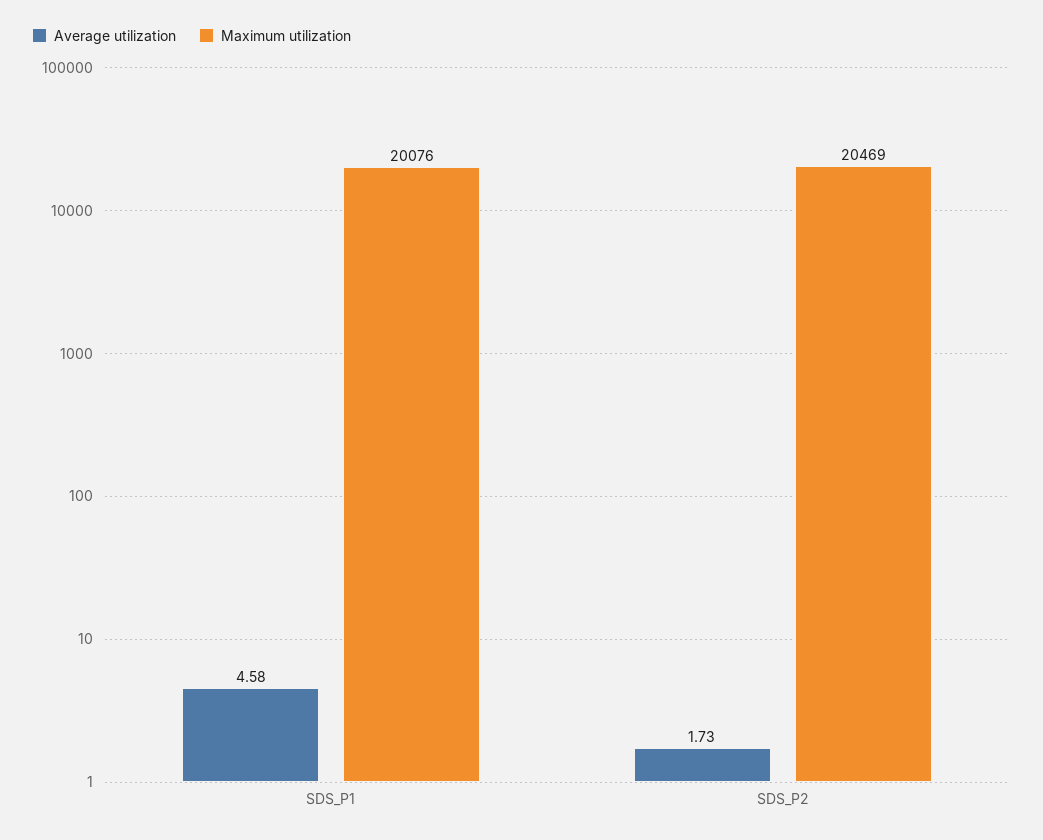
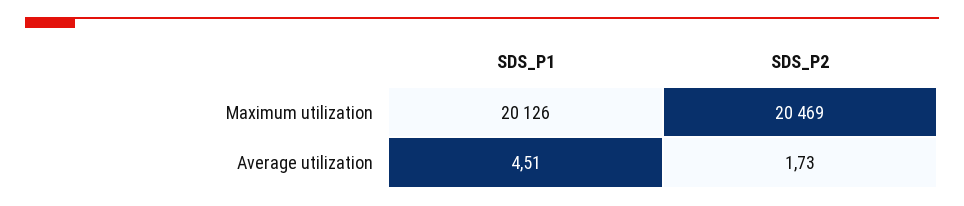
Average utilization, SDS_P1: 4.58 -> 4.51
Maximum utilization, SDS_P1: 20076 -> 20126

